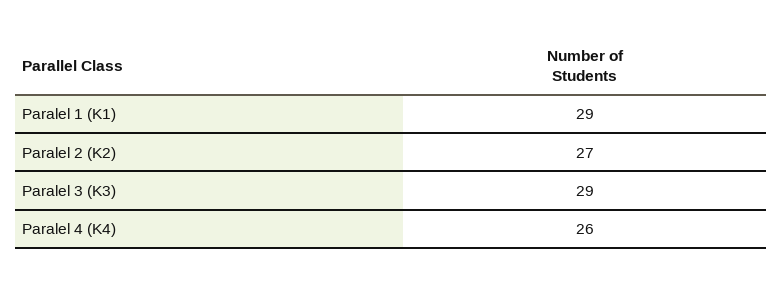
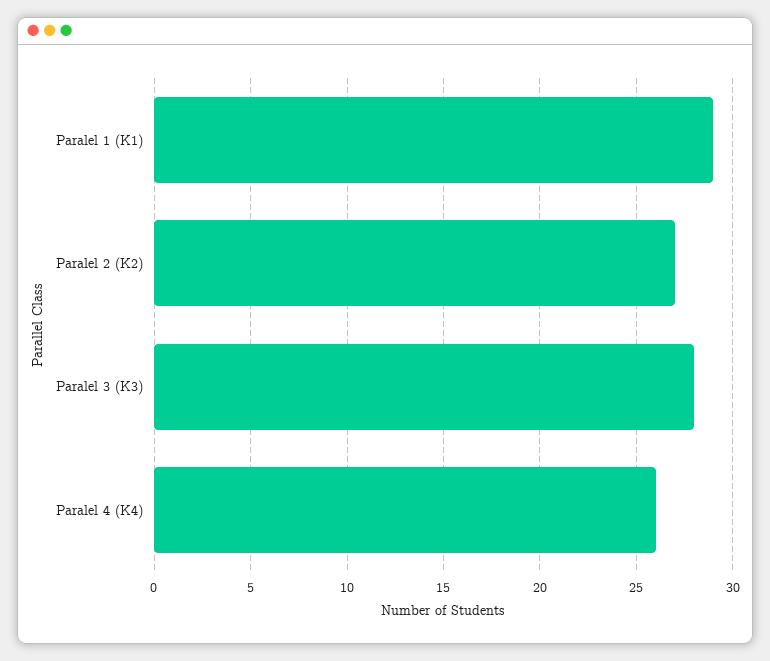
Paralel 3 (K3): 29 -> 28

